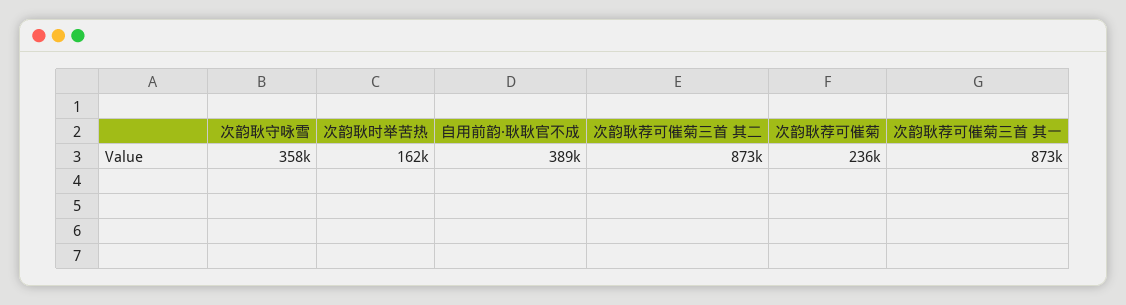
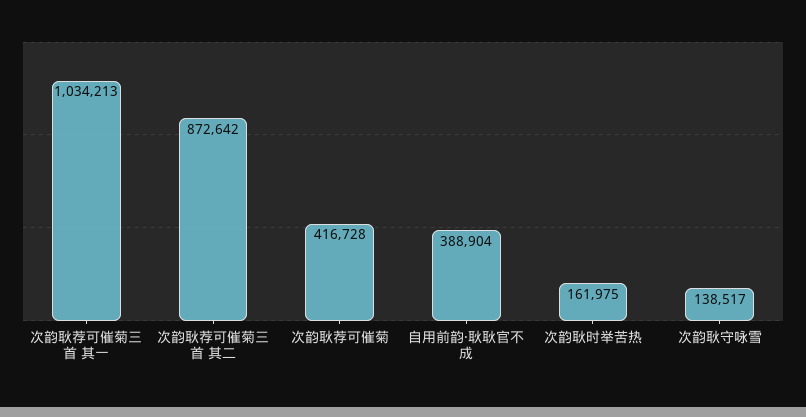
次韵耿守咏雪: 358000 -> 138517
次韵耿荐可催菊: 236000 -> 416728
次韵耿荐可催菊三首 其一: 873000 -> 1034213

